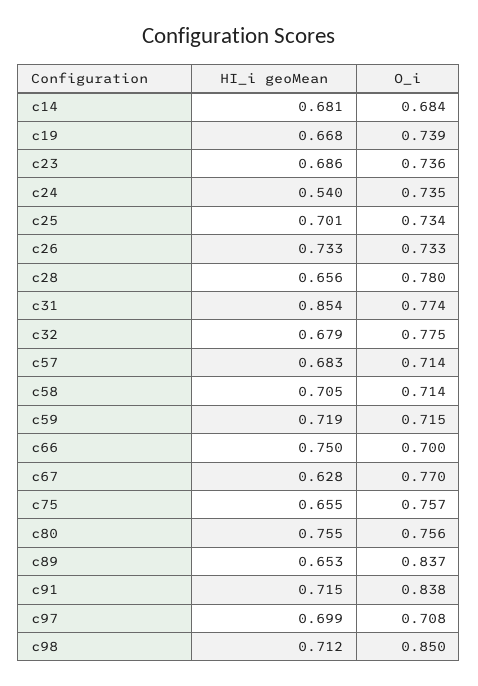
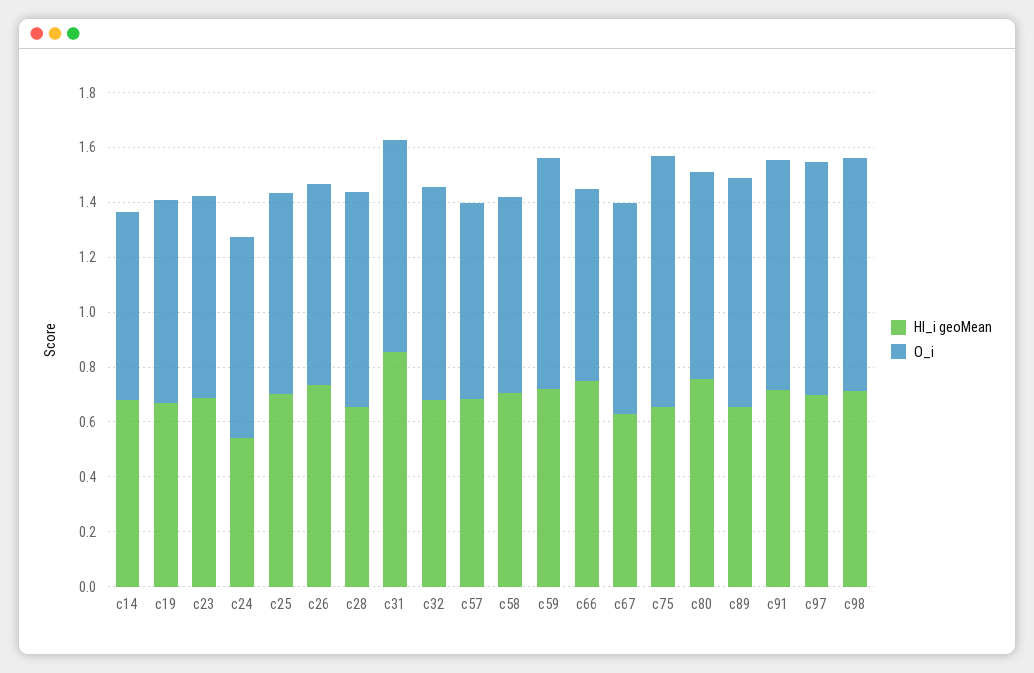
O_i, c59: 0.715 -> 0.85
O_i, c75: 0.757 -> 0.9
O_i, c97: 0.708 -> 0.85

